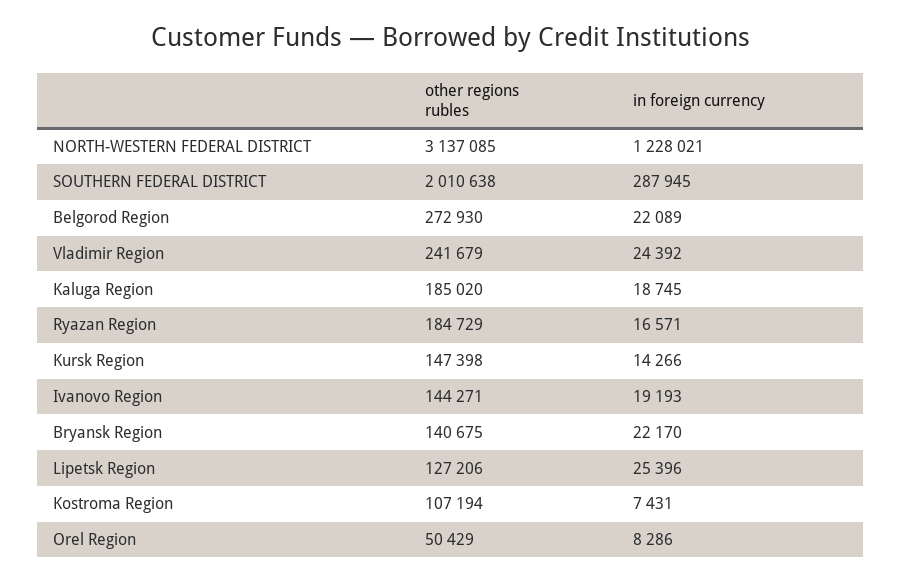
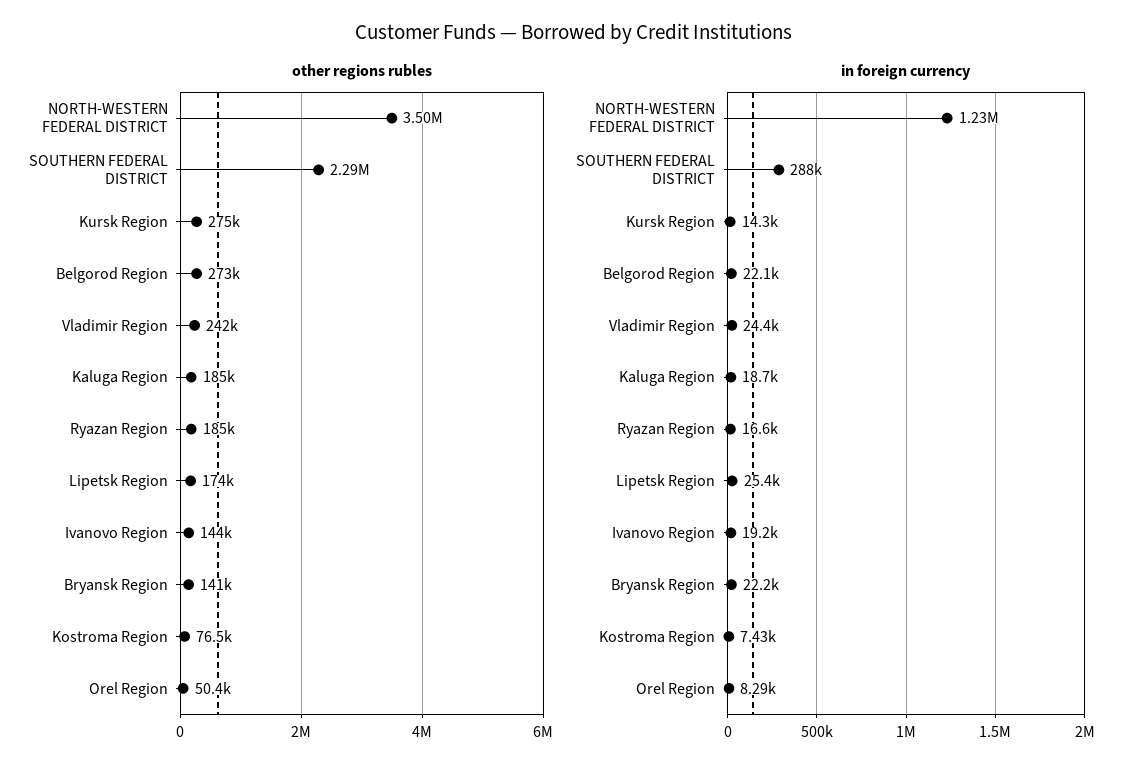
other regions rubles, NORTH-WESTERN FEDERAL DISTRICT: 3137085 -> 3500000
other regions rubles, SOUTHERN FEDERAL DISTRICT: 2010638 -> 2290000
other regions rubles, Kursk Region: 147398 -> 275000
other regions rubles, Lipetsk Region: 127206 -> 174000
other regions rubles, Kostroma Region: 107194 -> 76500

